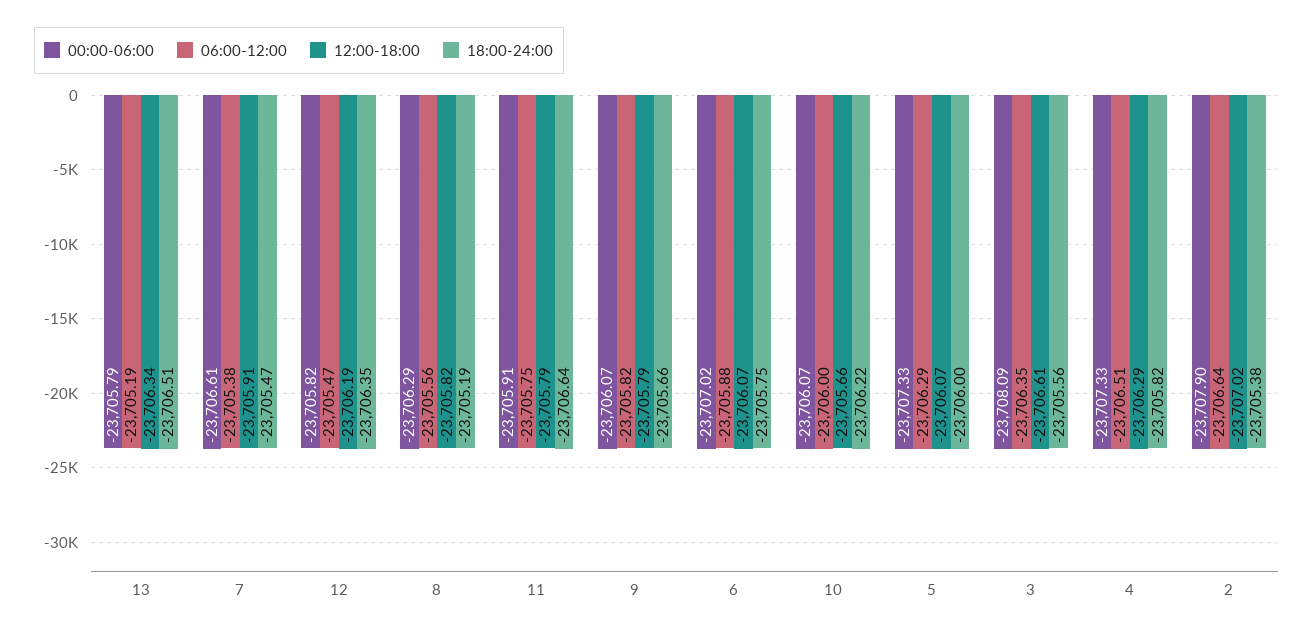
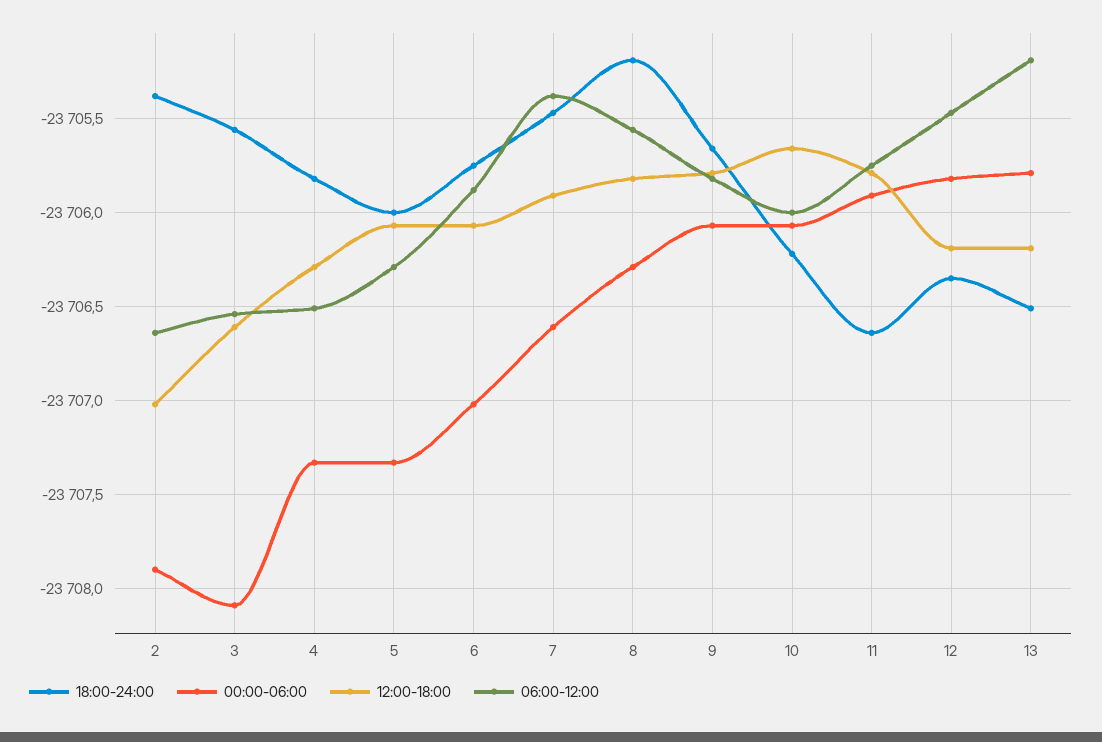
12:00-18:00, 13: -23706.34 -> -23706.2
06:00-12:00, 3: -23706.35 -> -23706.55

